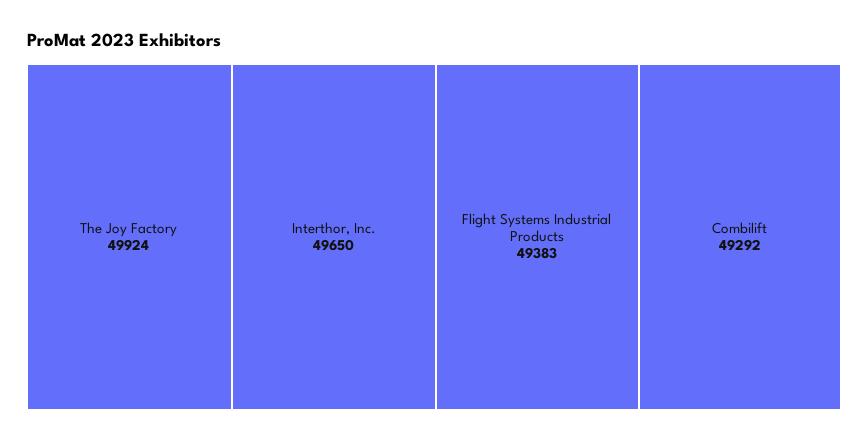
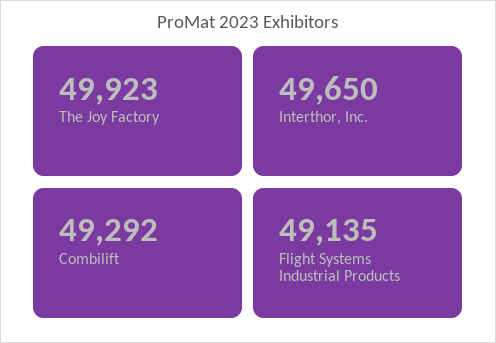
The Joy Factory: 49924 -> 49923
Flight Systems Industrial Products: 49383 -> 49135

